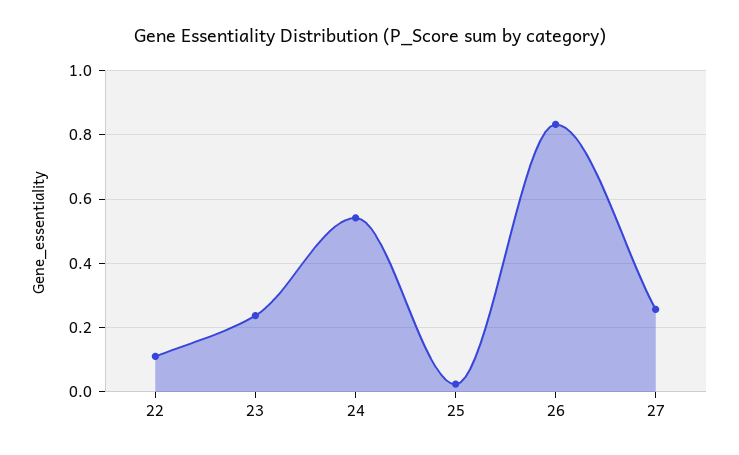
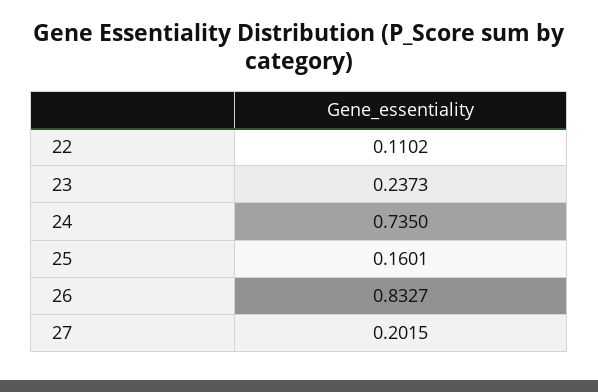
24: 0.54 -> 0.735
25: 0.02 -> 0.1601
27: 0.26 -> 0.2015

